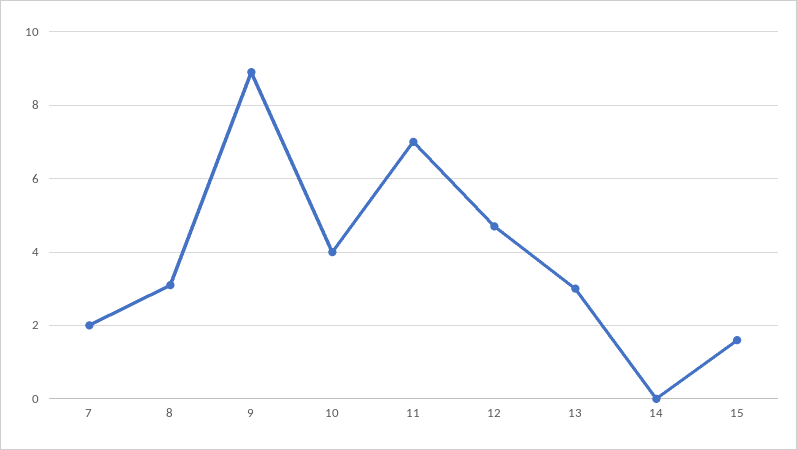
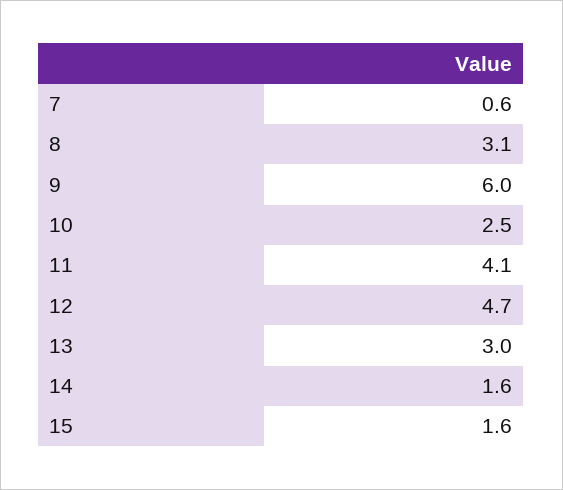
7: 2 -> 0.6
9: 9 -> 6
10: 4 -> 2.5
11: 7 -> 4.1
14: 0 -> 1.6

